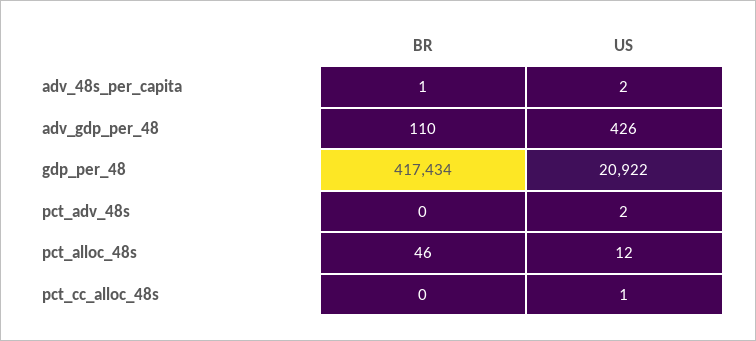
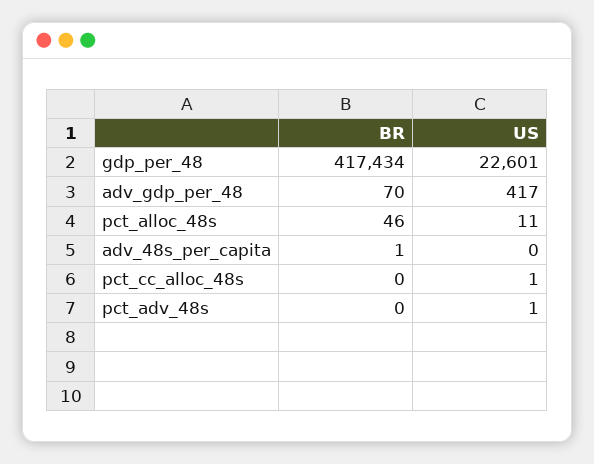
US, adv_48s_per_capita: 2 -> 0
BR, adv_gdp_per_48: 110 -> 70
US, adv_gdp_per_48: 426 -> 417
US, gdp_per_48: 20922 -> 22601
US, pct_adv_48s: 2 -> 1
US, pct_alloc_48s: 12 -> 11

